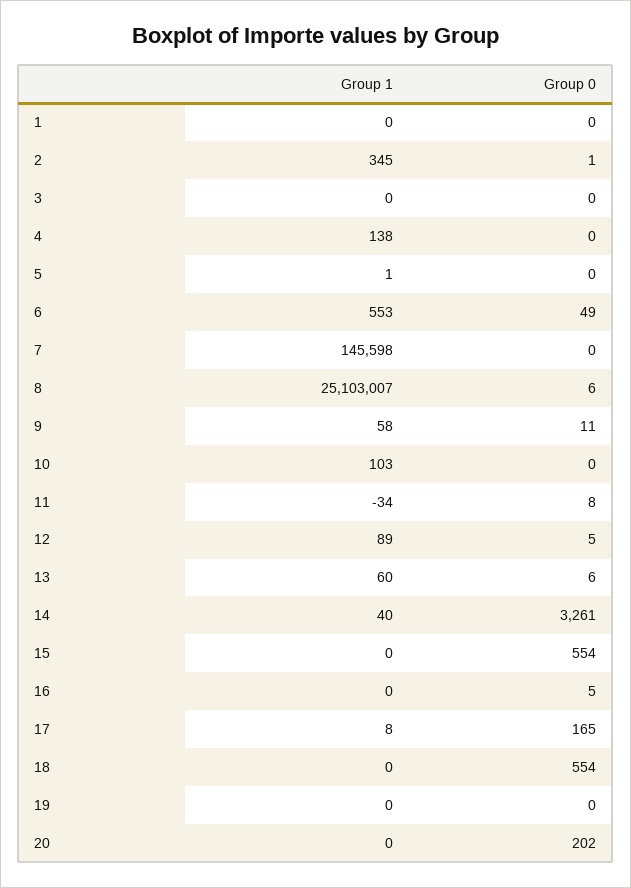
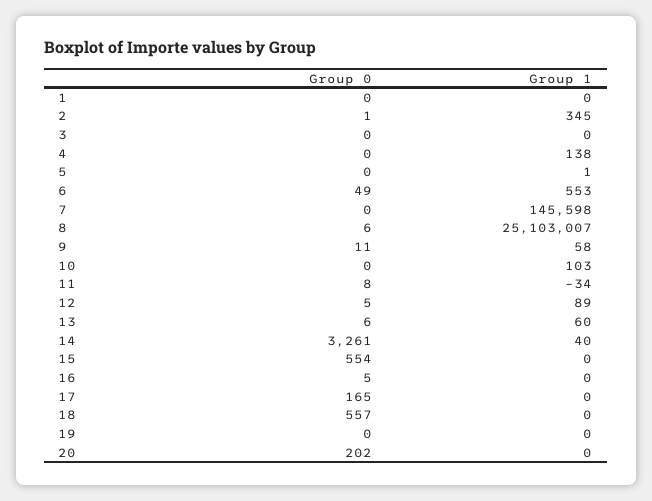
Group 1, 17: 8 -> 0
Group 0, 18: 554 -> 557

